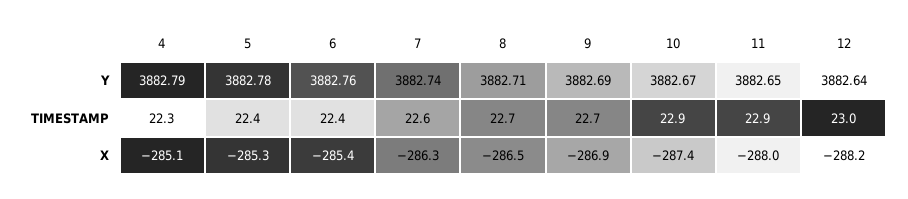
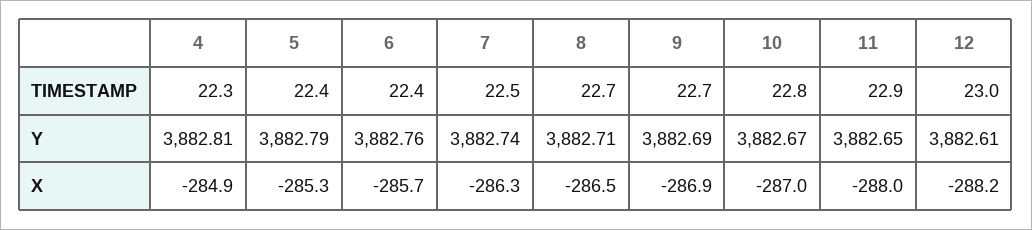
4, Y: 3882.79 -> 3882.81
5, Y: 3882.78 -> 3882.79
12, Y: 3882.64 -> 3882.61
7, TIMESTAMP: 22.6 -> 22.5
10, TIMESTAMP: 22.9 -> 22.8
4, X: -285.1 -> -284.9
6, X: -285.4 -> -285.7
10, X: -287.4 -> -287

